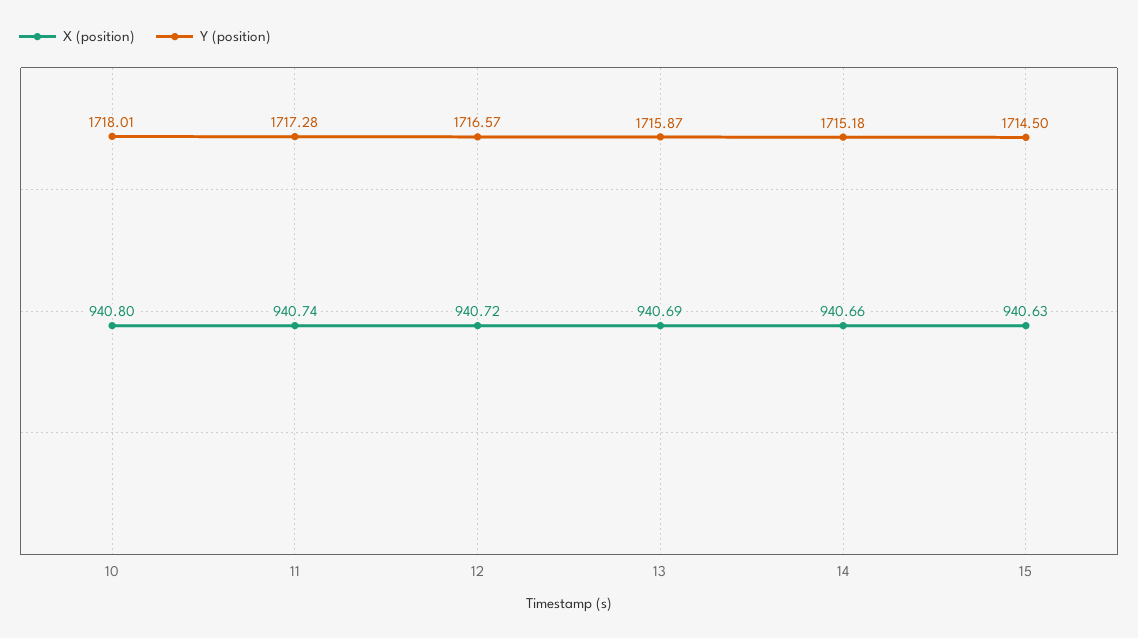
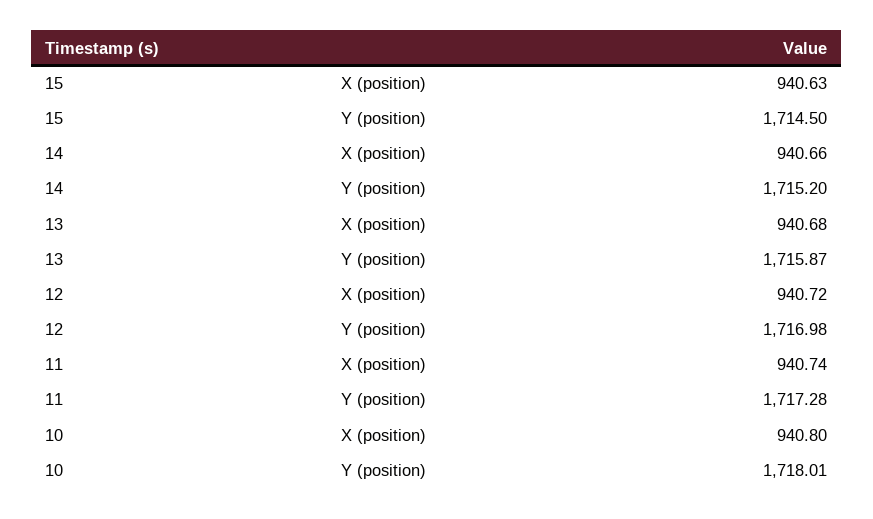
Y (position), 12: 1716.57 -> 1716.98
X (position), 13: 940.69 -> 940.68
Y (position), 14: 1715.18 -> 1715.2

